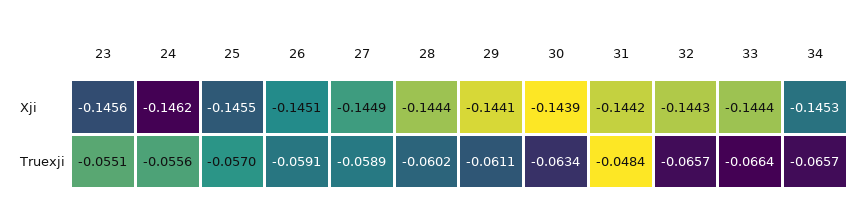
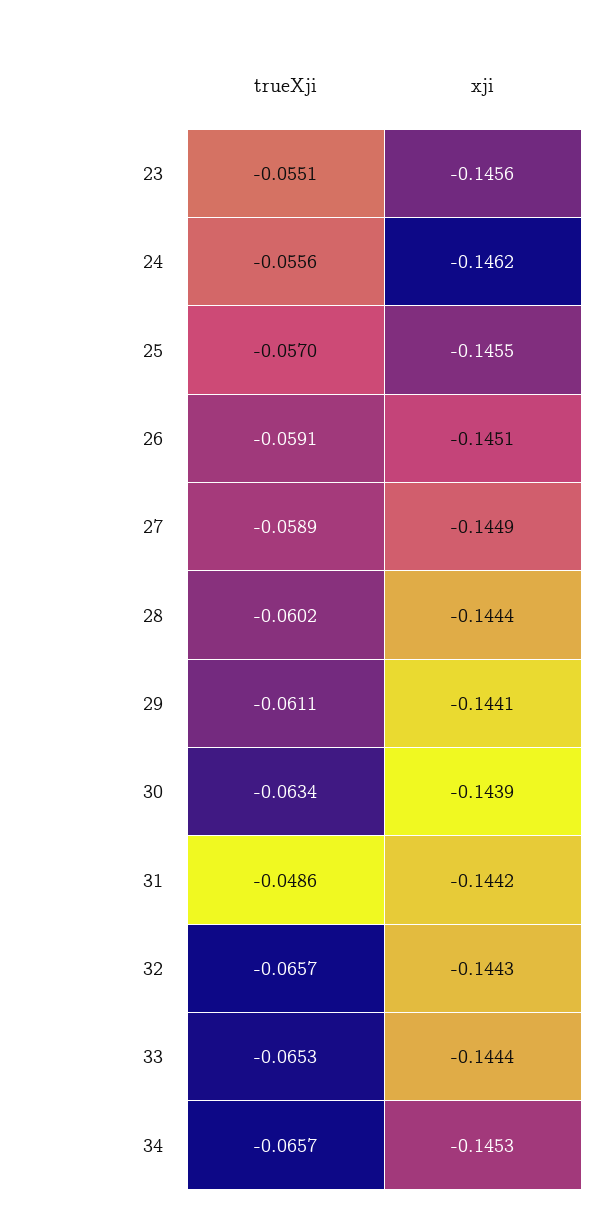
31, Truexji: -0.0484 -> -0.0486
33, Truexji: -0.0664 -> -0.0653

